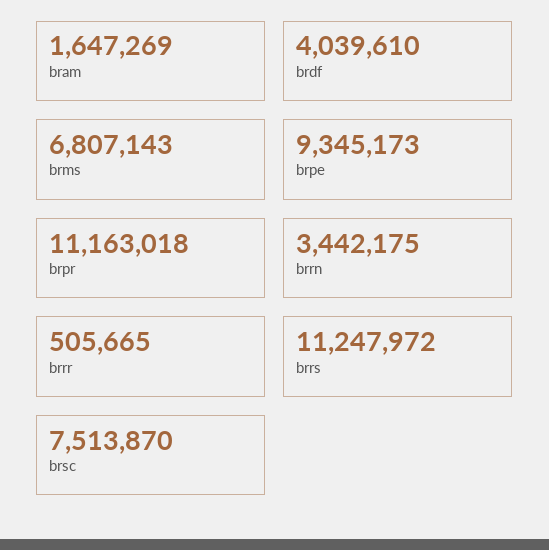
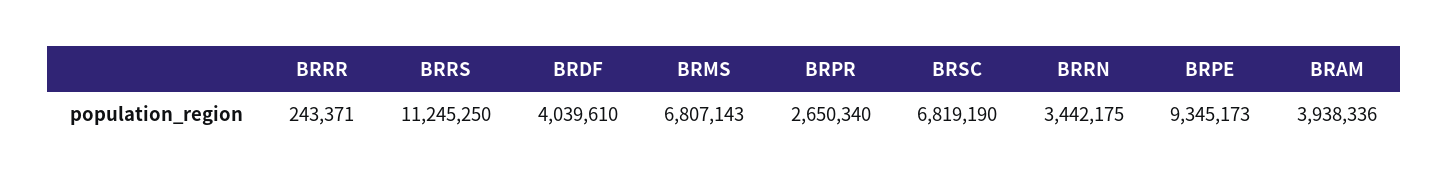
bram: 1647269 -> 3938336
brpr: 11163018 -> 2650340
brrr: 505665 -> 243371
brrs: 11247972 -> 11245250
brsc: 7513870 -> 6819190

